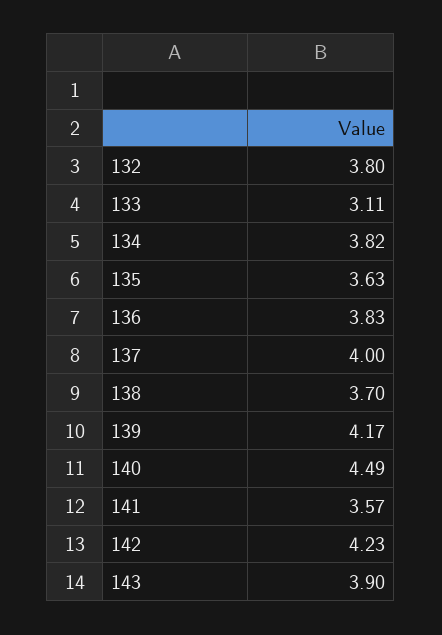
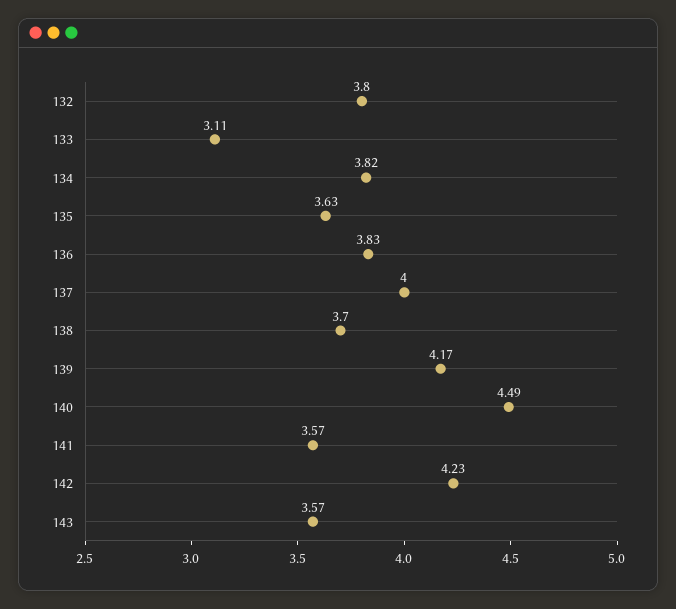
143: 3.9 -> 3.57

